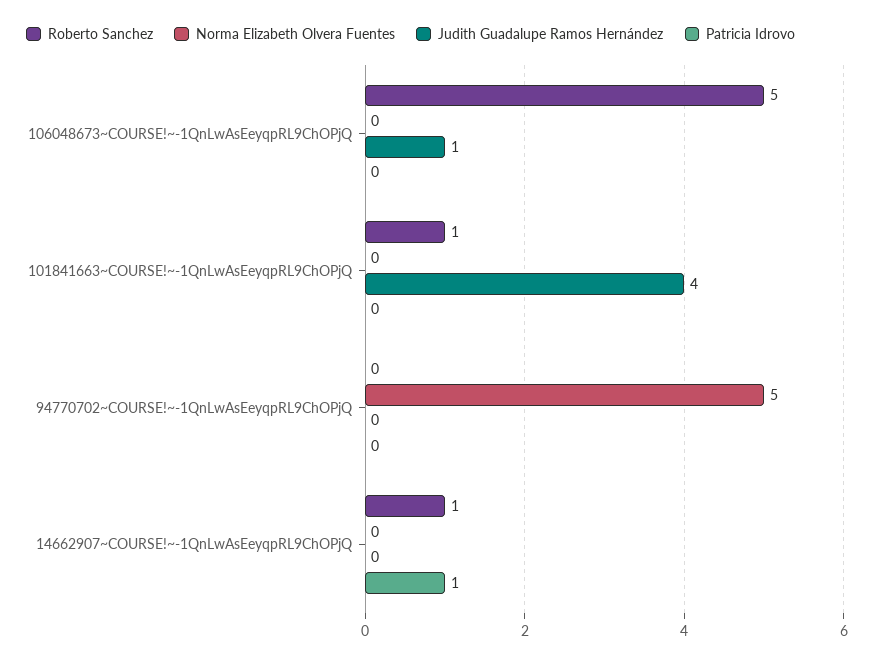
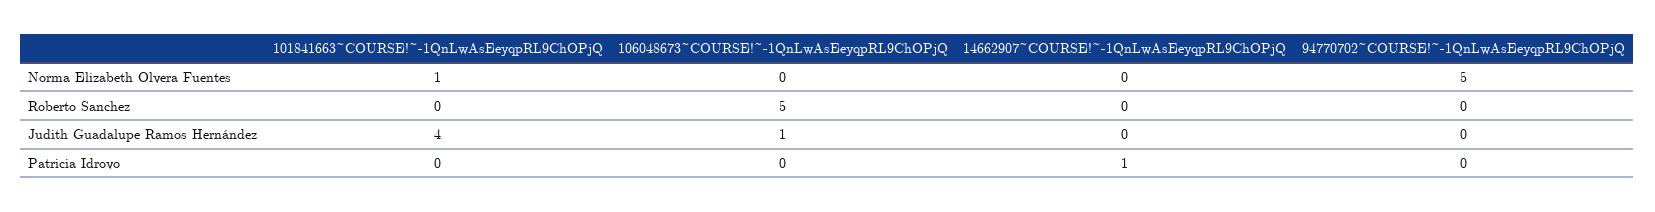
Roberto Sanchez, 101841663~COURSE!~-1QnLwAsEeyqpRL9ChOPjQ: 1 -> 0
Norma Elizabeth Olvera Fuentes, 101841663~COURSE!~-1QnLwAsEeyqpRL9ChOPjQ: 0 -> 1
Roberto Sanchez, 14662907~COURSE!~-1QnLwAsEeyqpRL9ChOPjQ: 1 -> 0

